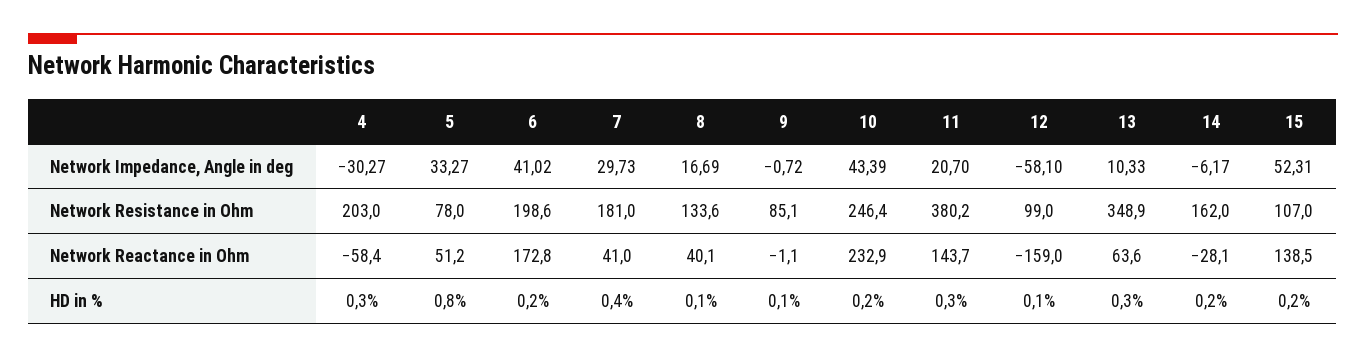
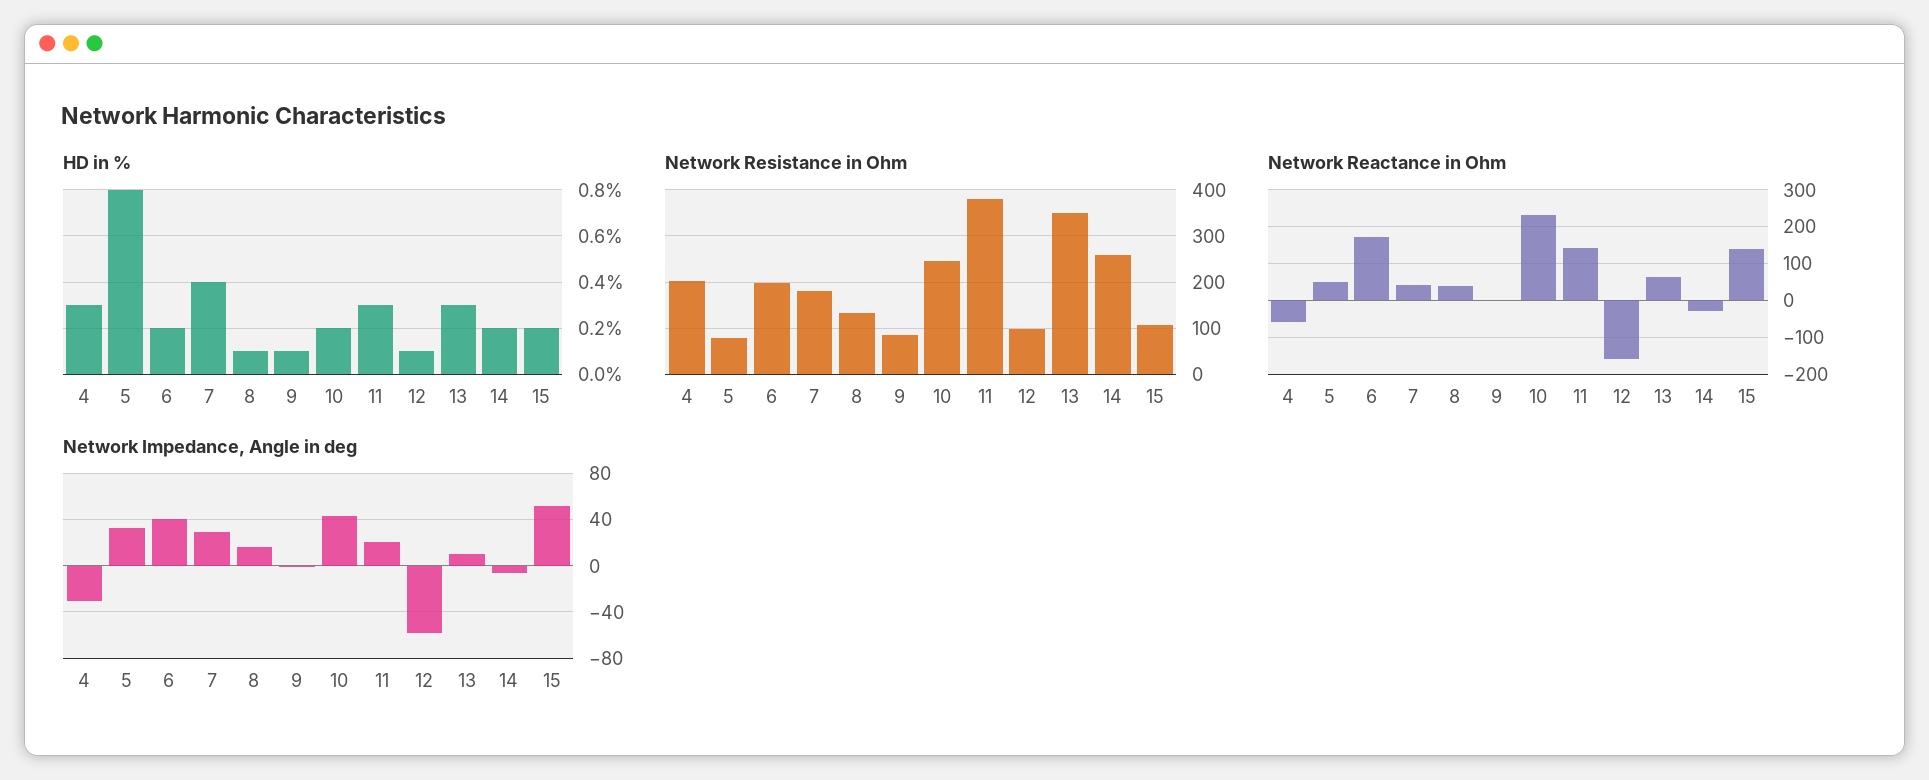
Network Resistance in Ohm, 14: 162 -> 260

